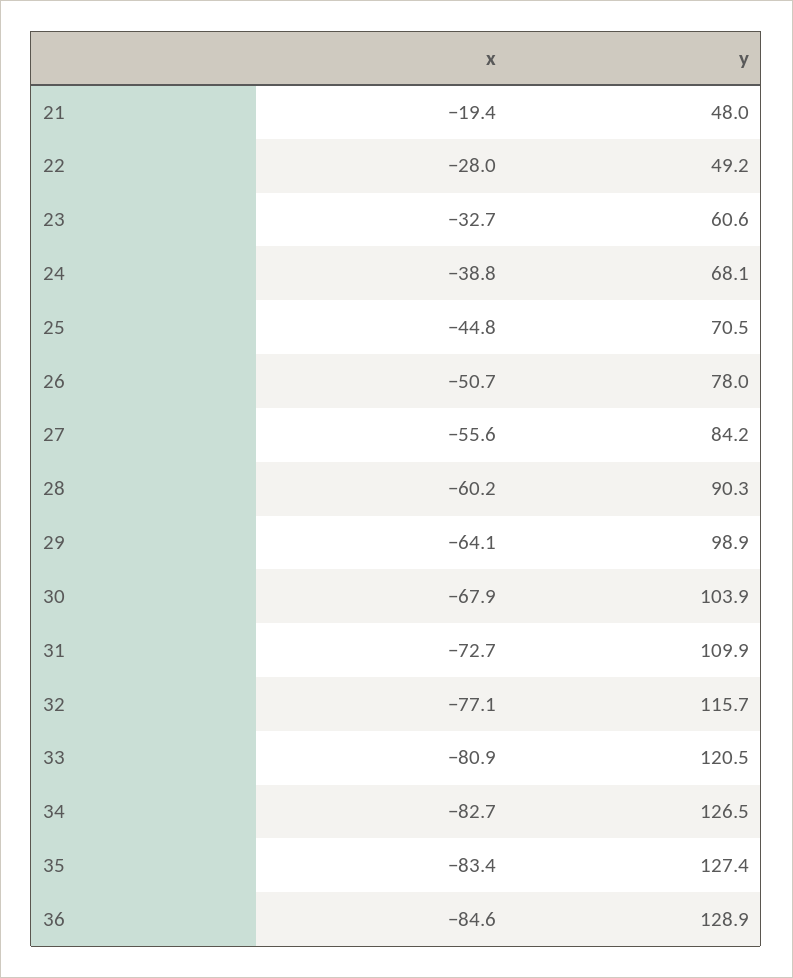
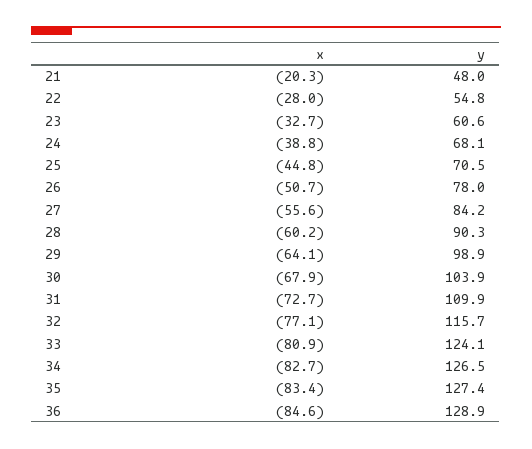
x, 21: -19.4 -> -20.3
y, 22: 49.2 -> 54.8
y, 33: 120.5 -> 124.1

